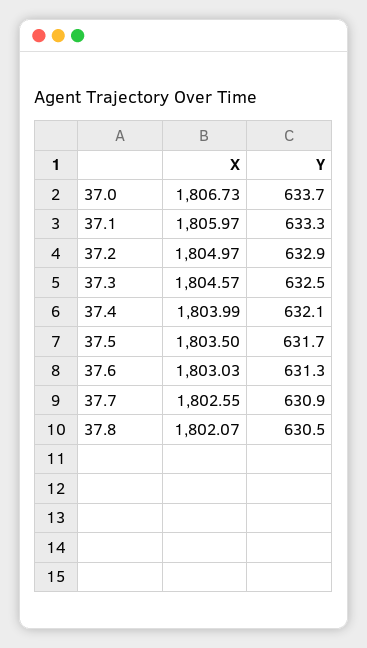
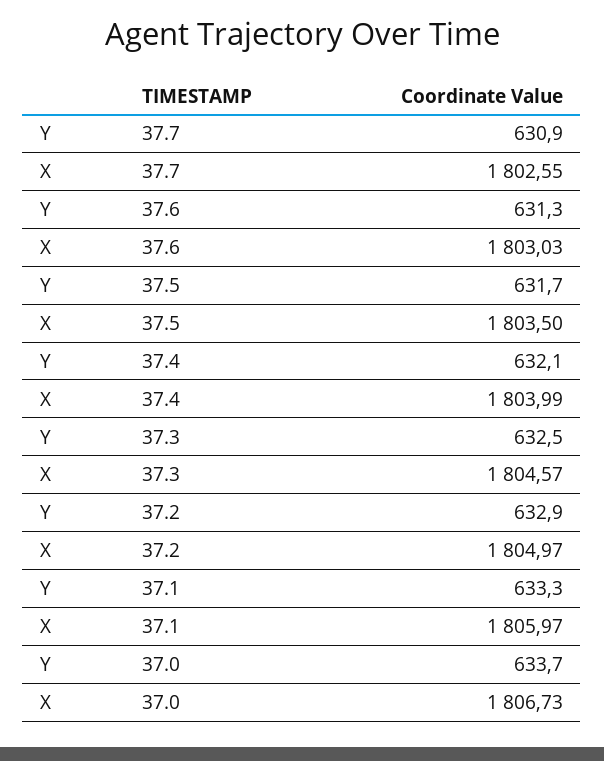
X, 37.8: 1802.07 -> none
Y, 37.8: 630.5 -> none

